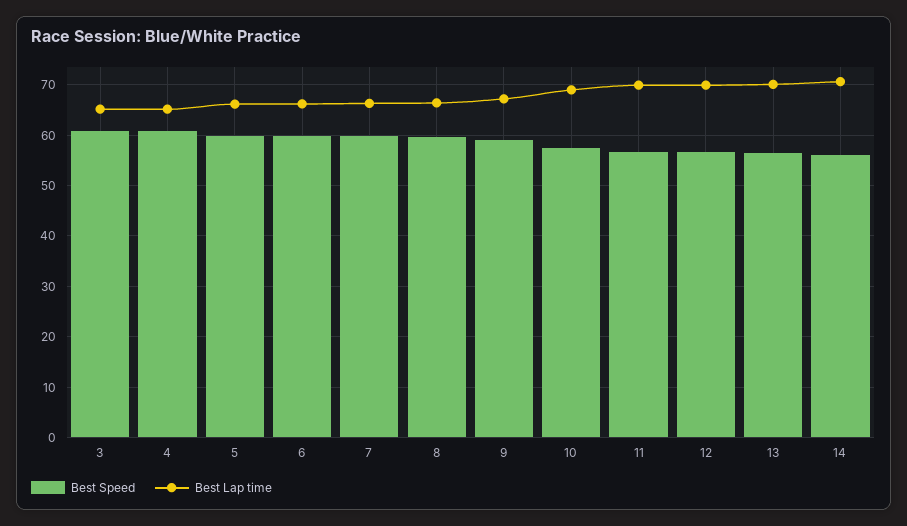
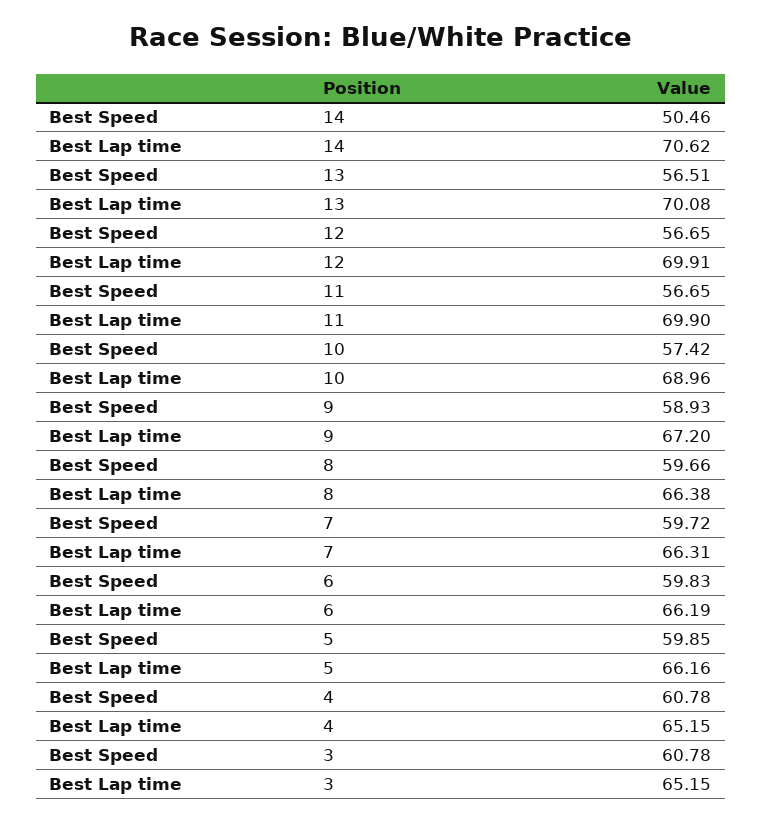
Best Speed, 14: 56 -> 50.46

